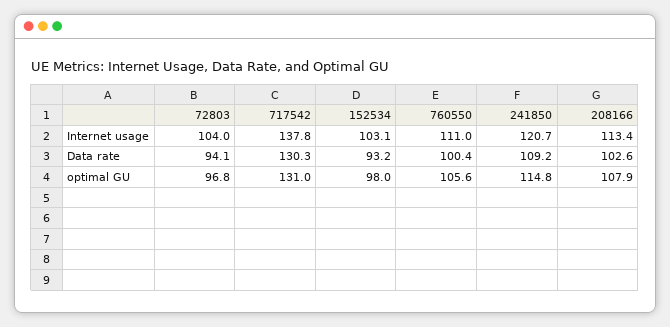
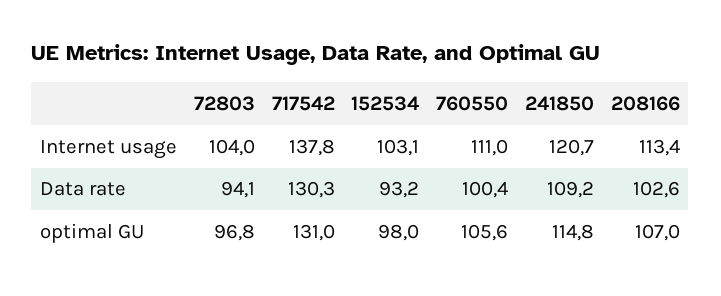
208166, optimal GU: 107.9 -> 107

